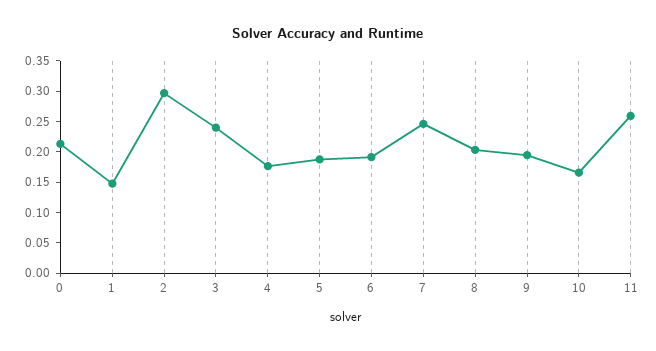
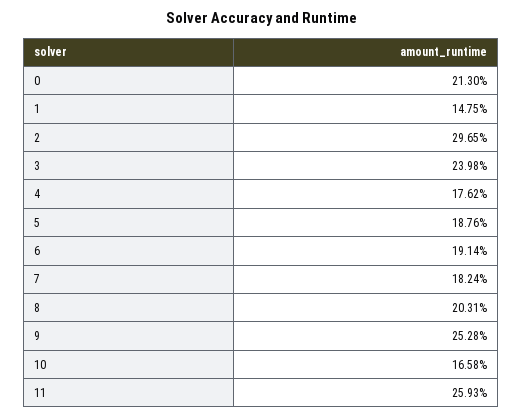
7: 0.25 -> 0.1824
9: 0.2 -> 0.2528

